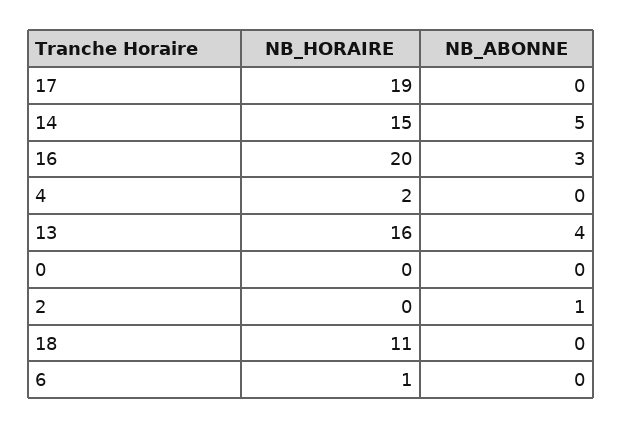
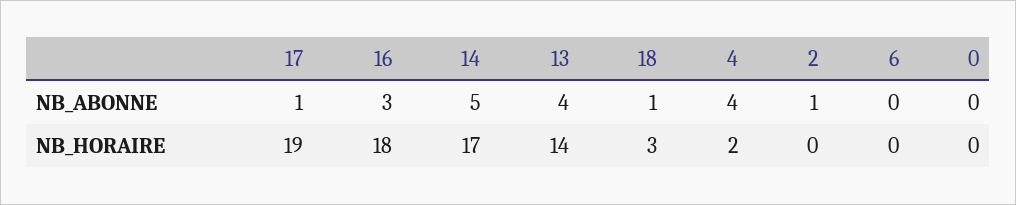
NB_ABONNE, 17: 0 -> 1
NB_HORAIRE, 14: 15 -> 17
NB_HORAIRE, 16: 20 -> 18
NB_ABONNE, 4: 0 -> 4
NB_HORAIRE, 13: 16 -> 14
NB_HORAIRE, 18: 11 -> 3
NB_ABONNE, 18: 0 -> 1
NB_HORAIRE, 6: 1 -> 0

